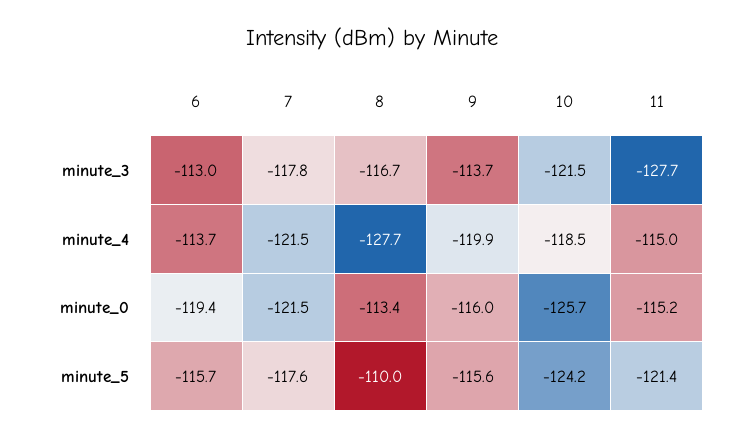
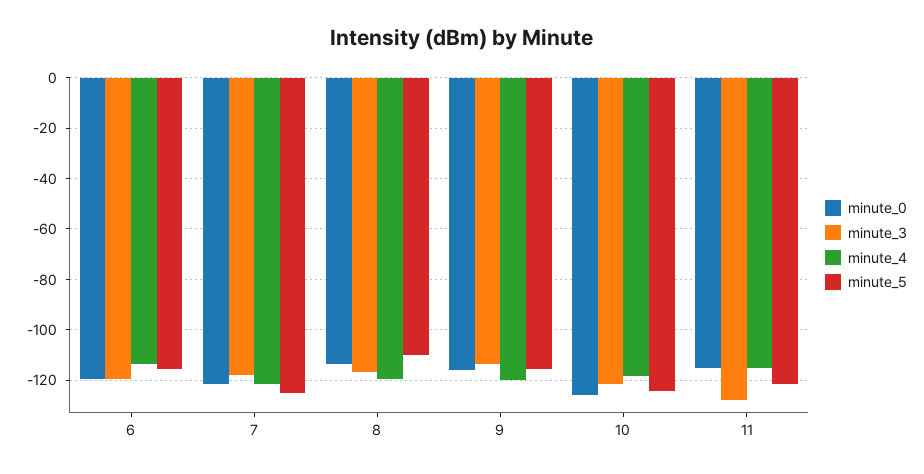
minute_3, 6: -113 -> -120
minute_4, 8: -127.7 -> -120
minute_5, 7: -117.6 -> -125

